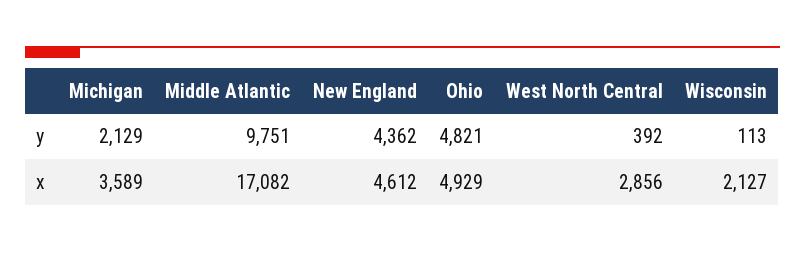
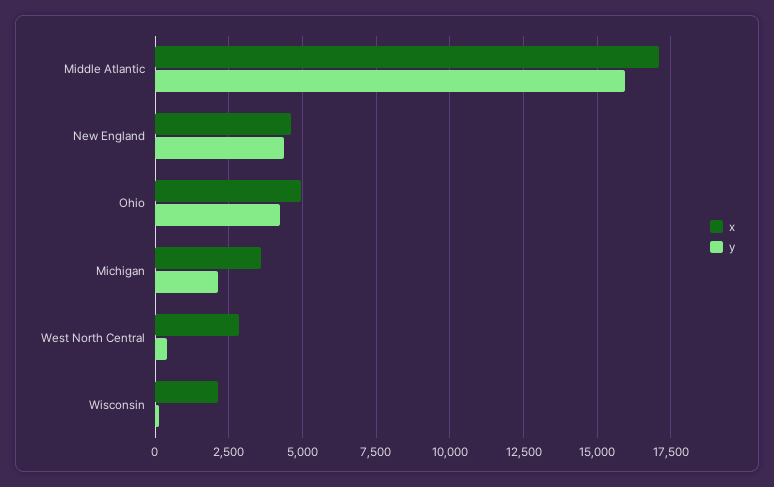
y, Middle Atlantic: 9751 -> 16000
y, Ohio: 4821 -> 4250

